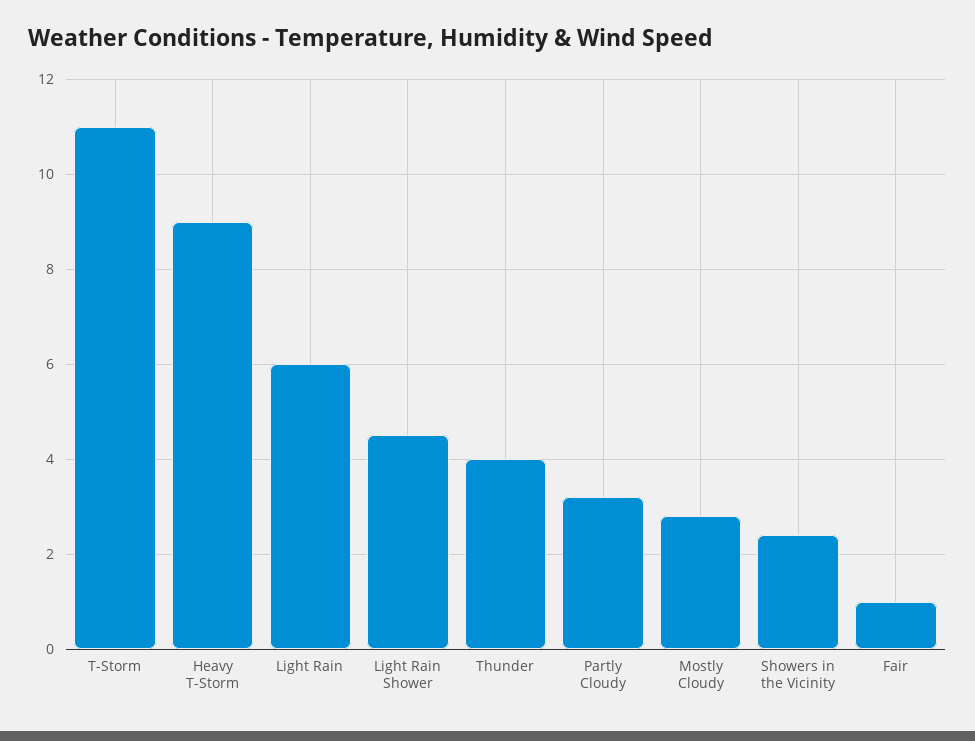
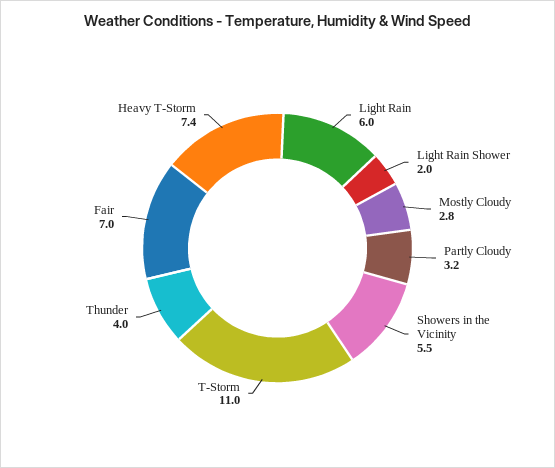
Heavy T-Storm: 9 -> 7.4
Light Rain Shower: 4.5 -> 2
Showers in the Vicinity: 2.5 -> 5.5
Fair: 1 -> 7

